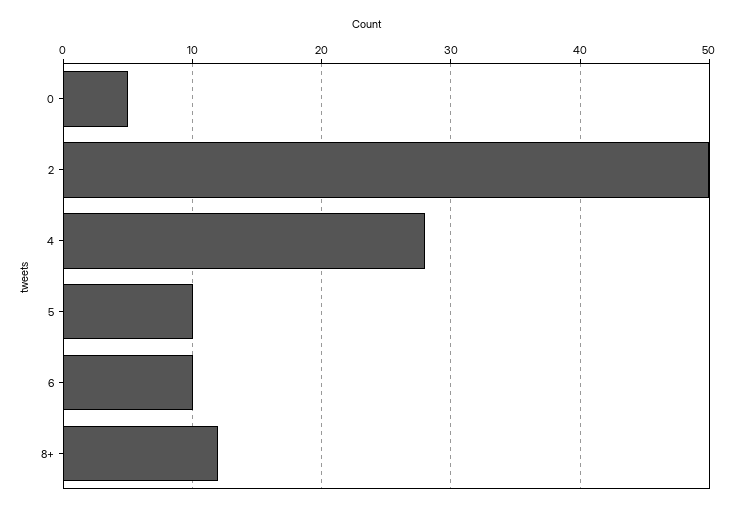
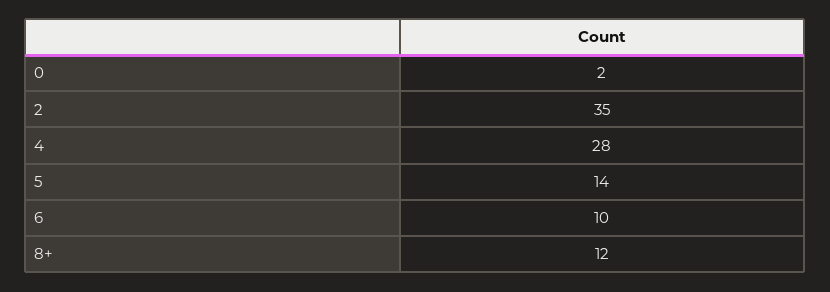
0: 5 -> 2
2: 50 -> 35
5: 10 -> 14

